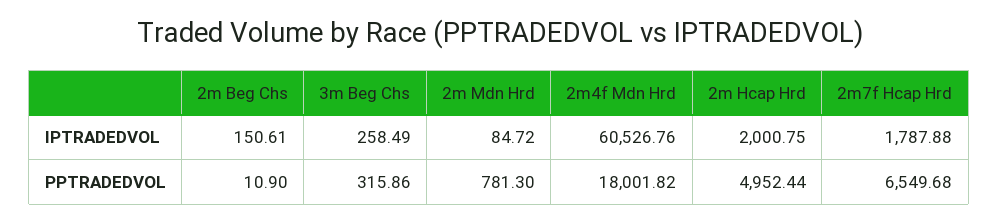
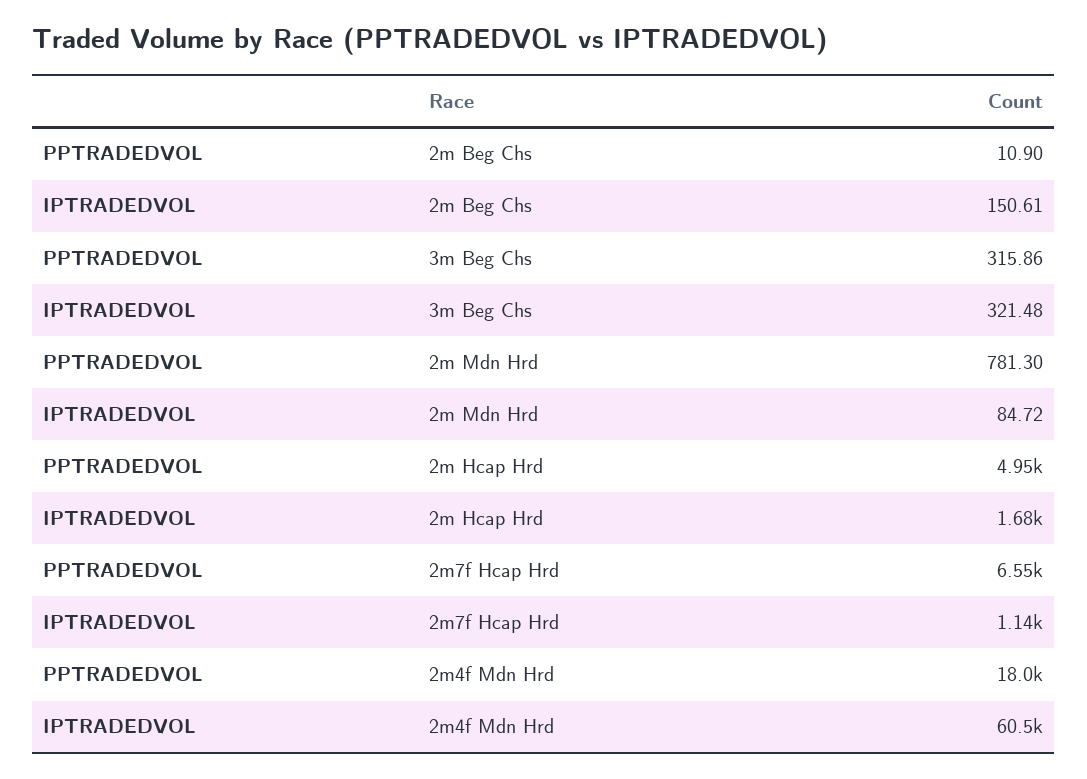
3m Beg Chs, IPTRADEDVOL: 258.49 -> 321.48
2m Hcap Hrd, IPTRADEDVOL: 2000.75 -> 1680
2m7f Hcap Hrd, IPTRADEDVOL: 1787.88 -> 1140

